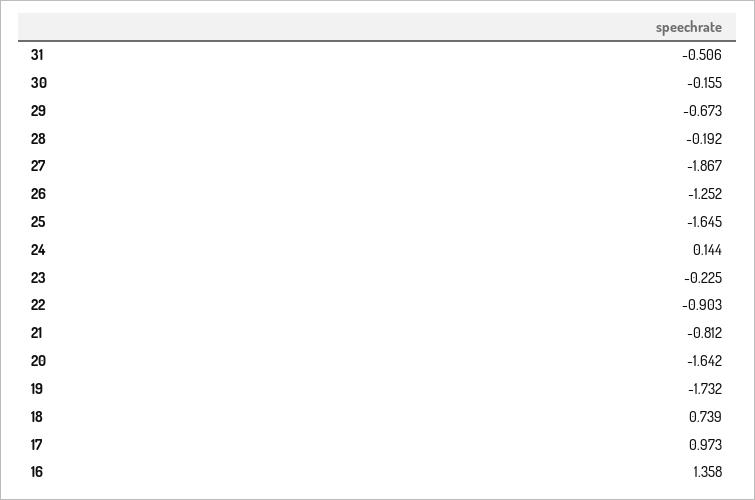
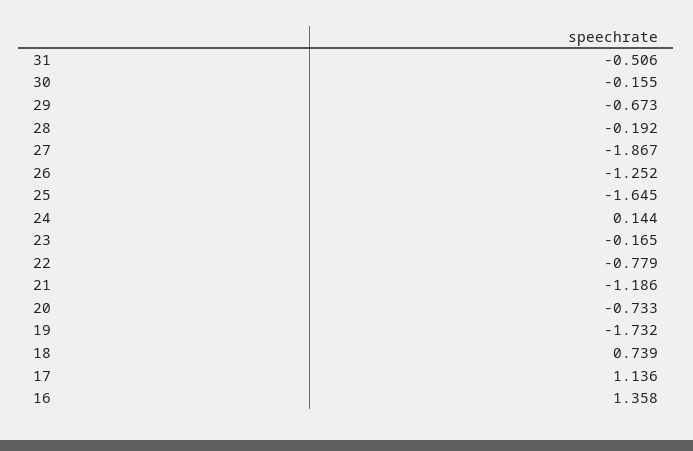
23: -0.225 -> -0.165
22: -0.903 -> -0.779
21: -0.812 -> -1.186
20: -1.642 -> -0.733
17: 0.973 -> 1.136

